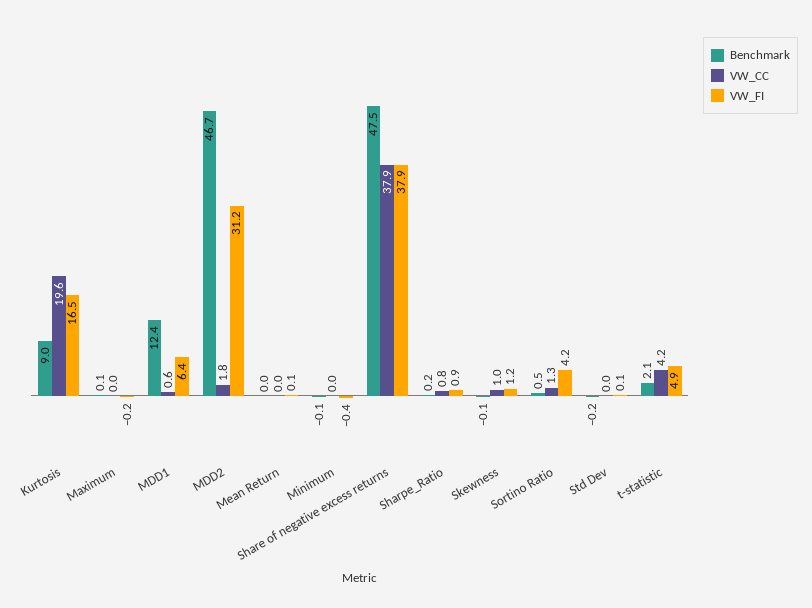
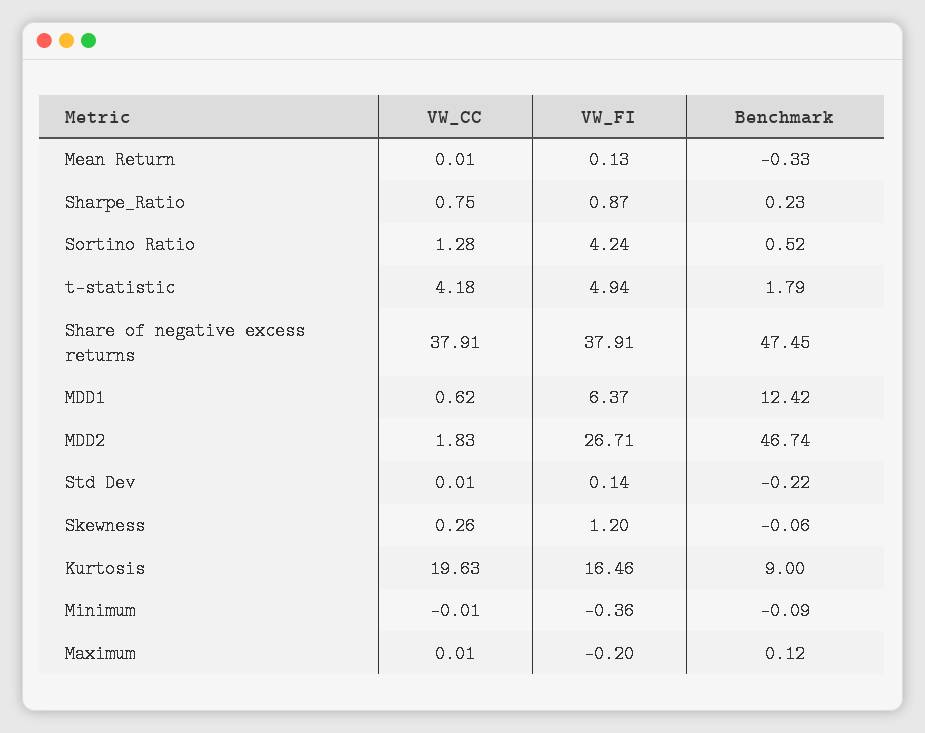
VW_FI, MDD2: 31.2 -> 26.71
Benchmark, Mean Return: 0 -> -0.33
VW_CC, Skewness: 1 -> 0.26
Benchmark, t-statistic: 2.1 -> 1.79

